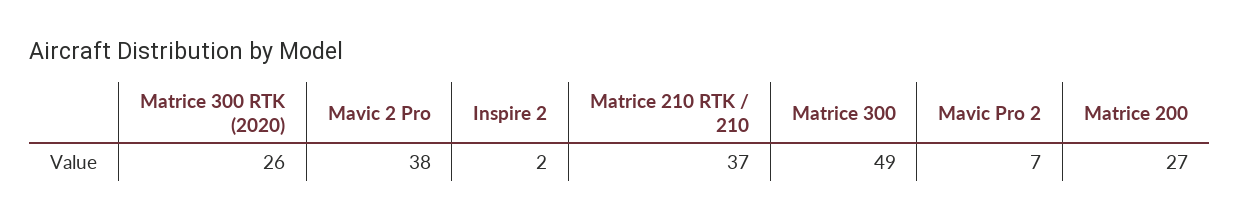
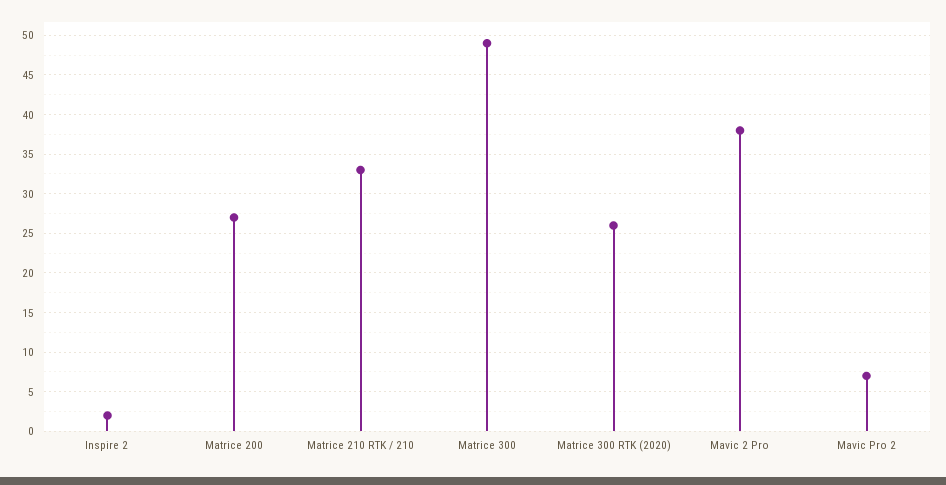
Matrice 210 RTK / 210: 37 -> 33

